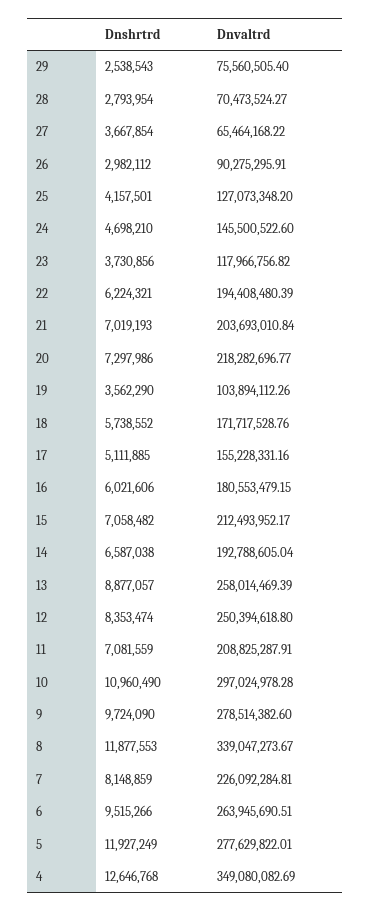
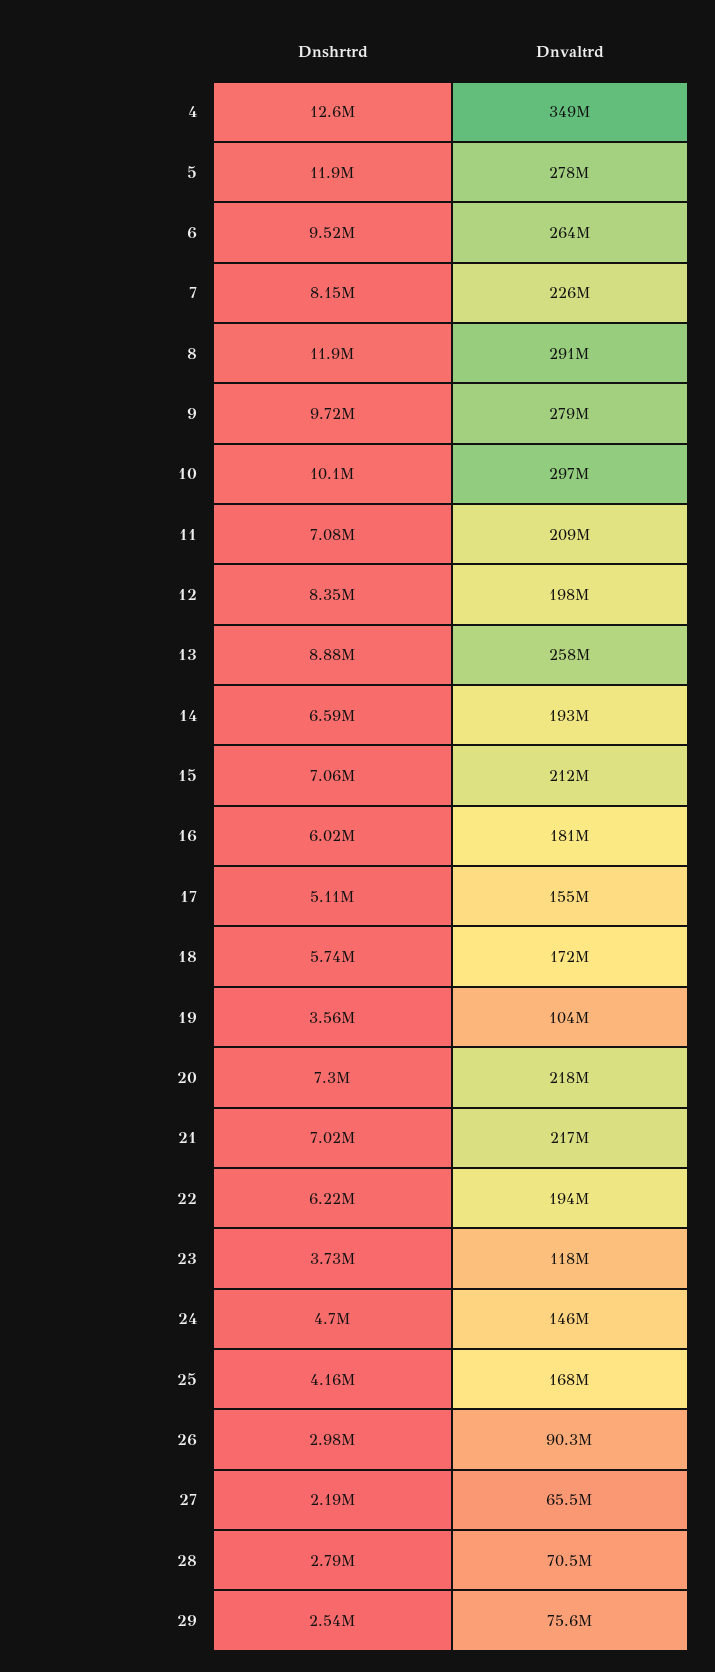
Dnshrtrd, 27: 3667854 -> 2190000
Dnvaltrd, 25: 127073348.2 -> 168000000
Dnvaltrd, 21: 203693010.84 -> 217000000
Dnvaltrd, 12: 250394618.8 -> 198000000
Dnshrtrd, 10: 10960490 -> 10100000
Dnvaltrd, 8: 339047273.67 -> 291000000

